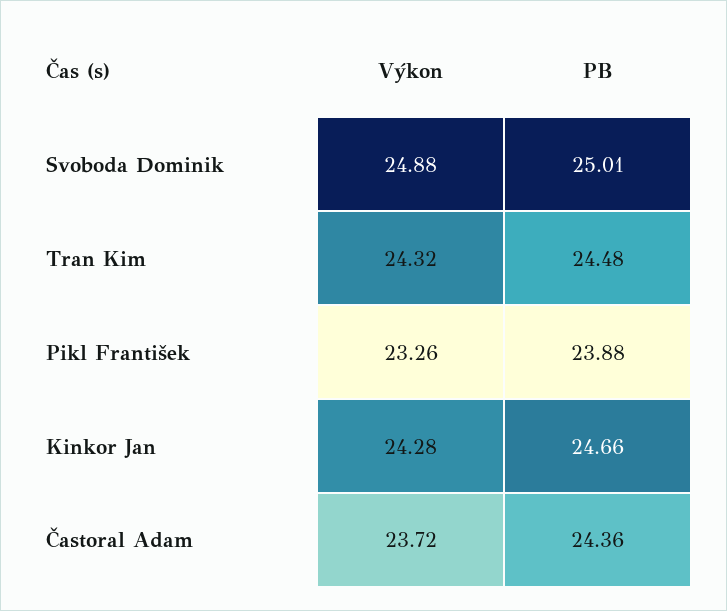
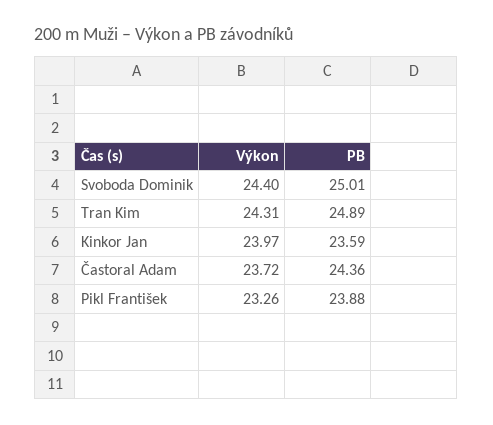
Výkon, Svoboda Dominik: 24.88 -> 24.4
Výkon, Tran Kim: 24.32 -> 24.31
PB, Tran Kim: 24.48 -> 24.89
Výkon, Kinkor Jan: 24.28 -> 23.97
PB, Kinkor Jan: 24.66 -> 23.59

